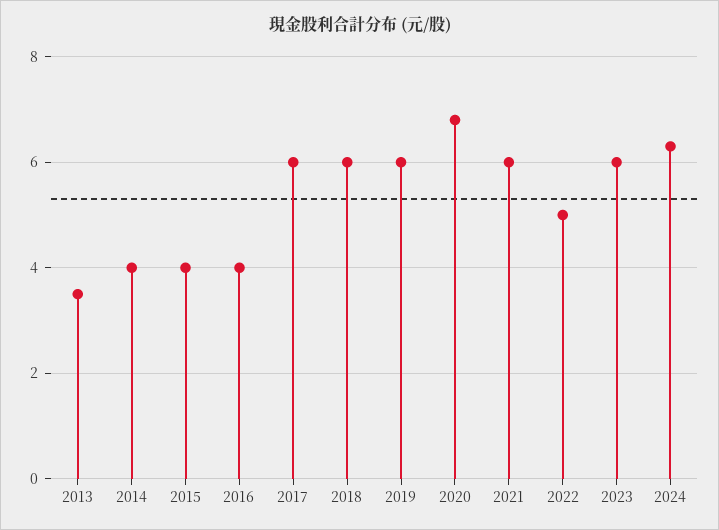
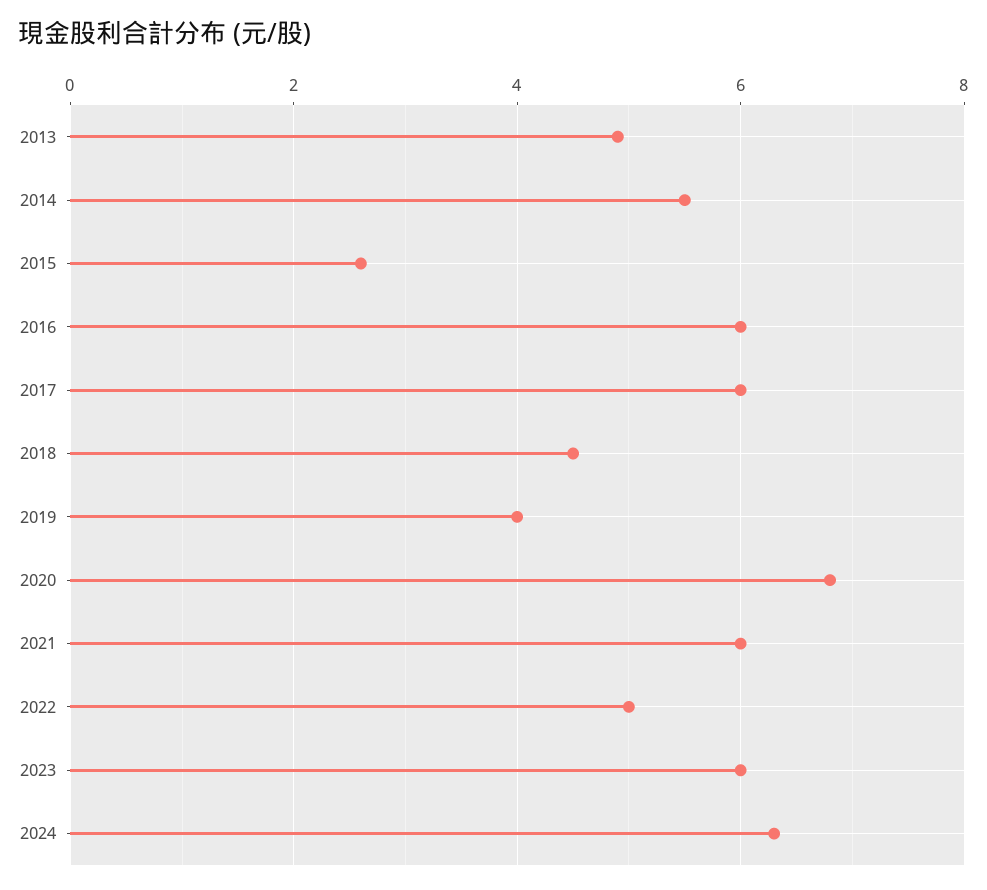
2013: 3.5 -> 5
2014: 4 -> 5.5
2015: 4 -> 2.5
2016: 4 -> 6
2018: 6 -> 4.5
2019: 6 -> 4

